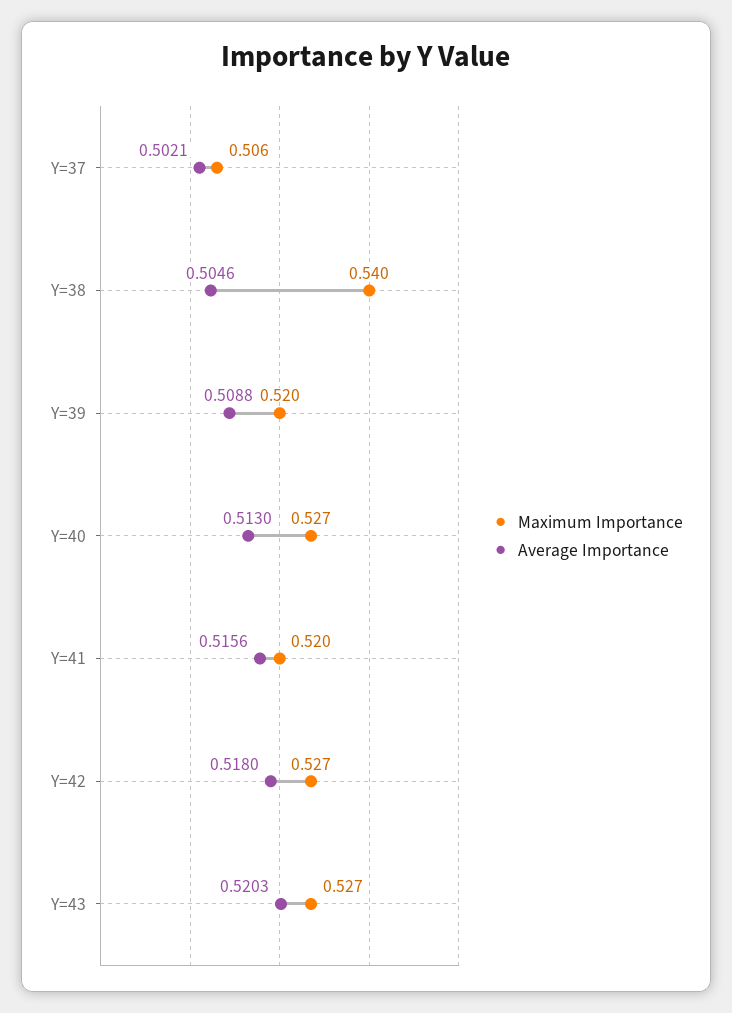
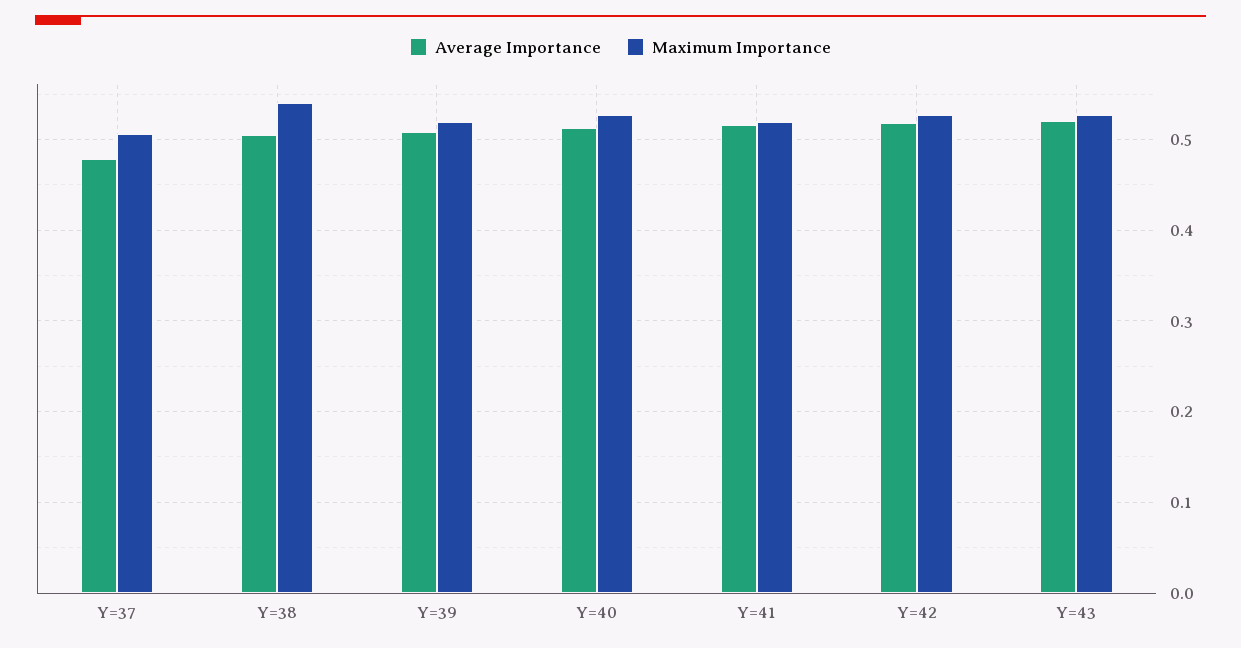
Average Importance, Y=37: 0.5021 -> 0.48

